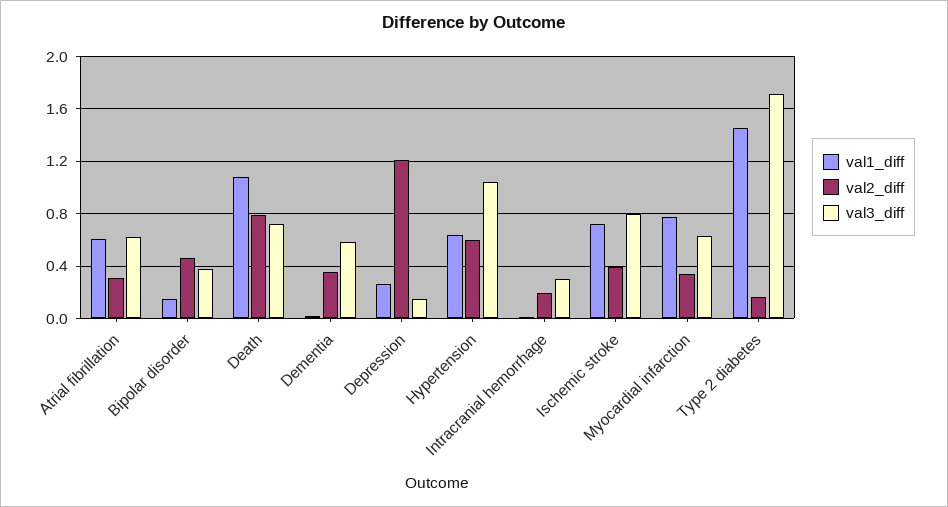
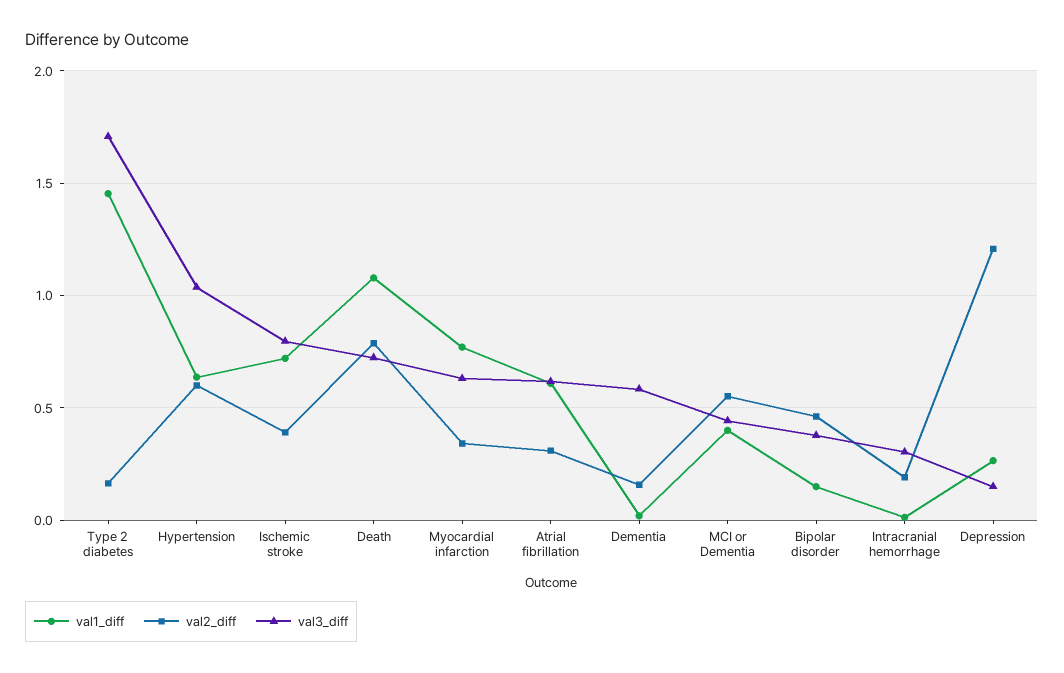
val2_diff, Dementia: 0.35 -> 0.15
val1_diff, MCI or Dementia: none -> 0.4
val2_diff, MCI or Dementia: none -> 0.55
val3_diff, MCI or Dementia: none -> 0.45

